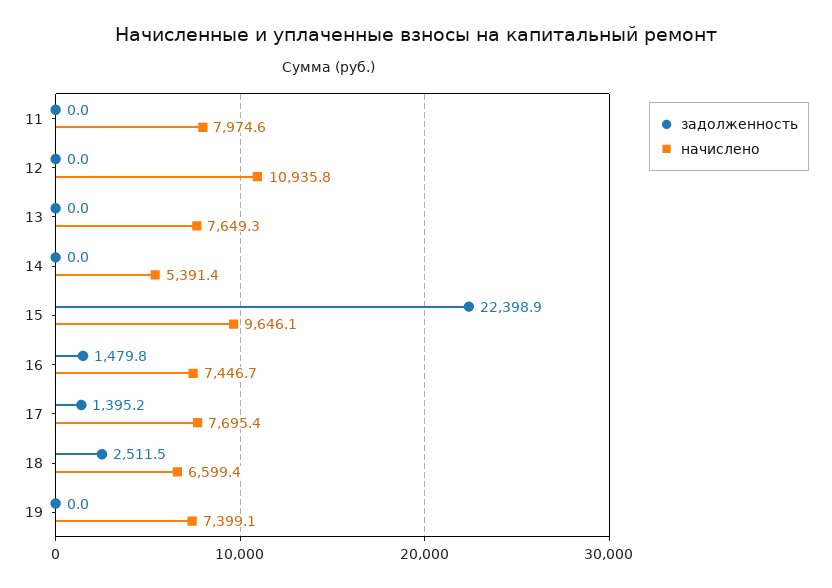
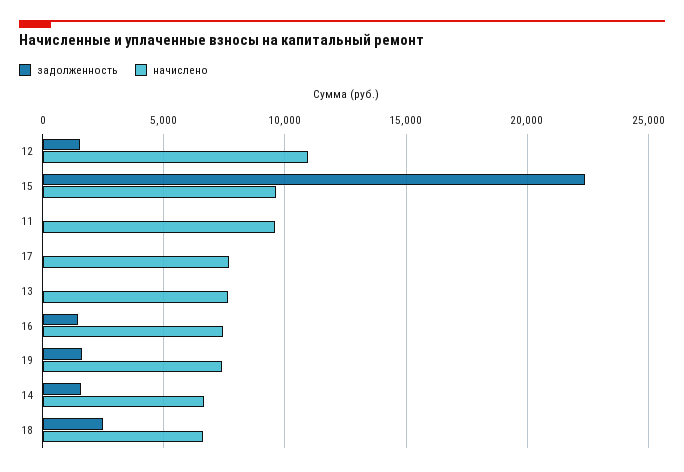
начислено, 11: 7974.6 -> 9500
задолженность, 12: 0 -> 1500
задолженность, 14: 0 -> 1500
начислено, 14: 5391.4 -> 6500
задолженность, 17: 1395.2 -> 0
задолженность, 19: 0 -> 1500

